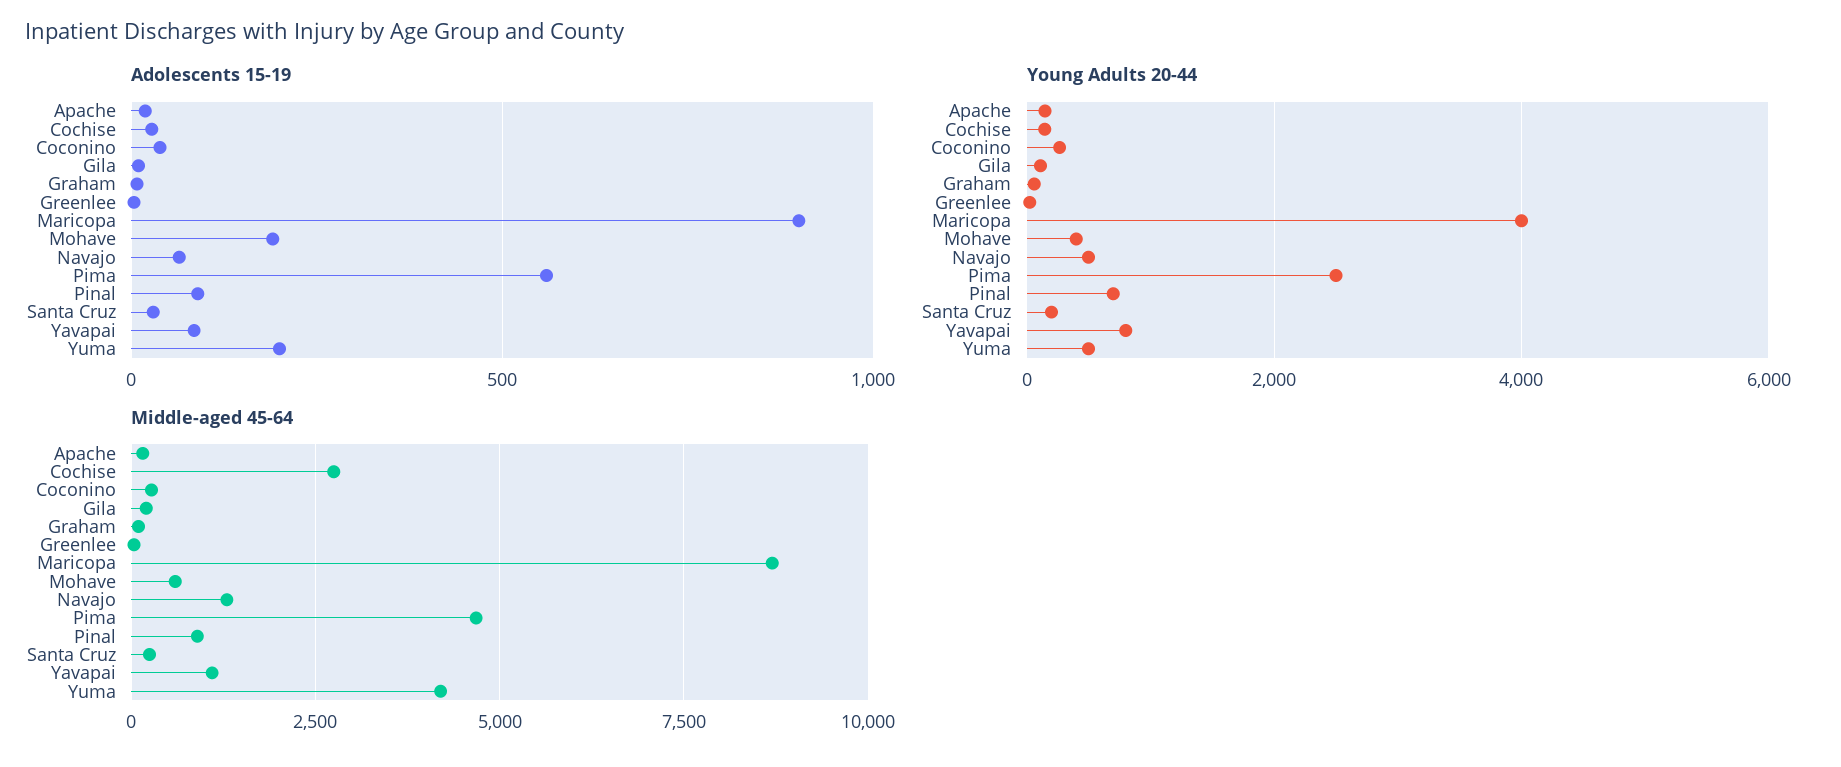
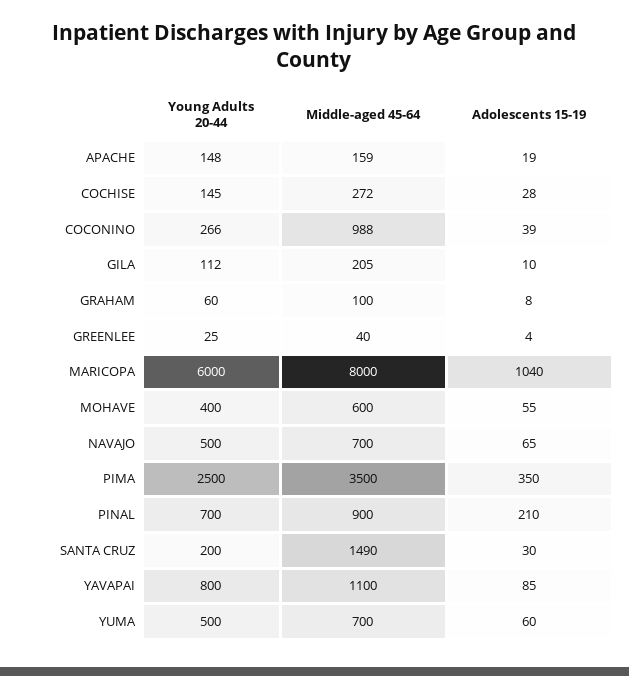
Adolescents 15-19, Maricopa: 900 -> 1040
Adolescents 15-19, Mohave: 200 -> 55
Adolescents 15-19, Pima: 550 -> 350
Adolescents 15-19, Pinal: 100 -> 210
Adolescents 15-19, Yuma: 200 -> 60
Young Adults 20-44, Maricopa: 4000 -> 6000
Middle-aged 45-64, Cochise: 2750 -> 272
Middle-aged 45-64, Coconino: 250 -> 988
Middle-aged 45-64, Maricopa: 8750 -> 8000
Middle-aged 45-64, Navajo: 1250 -> 700
Middle-aged 45-64, Pima: 4750 -> 3500
Middle-aged 45-64, Santa Cruz: 250 -> 1490
Middle-aged 45-64, Yuma: 4250 -> 700

